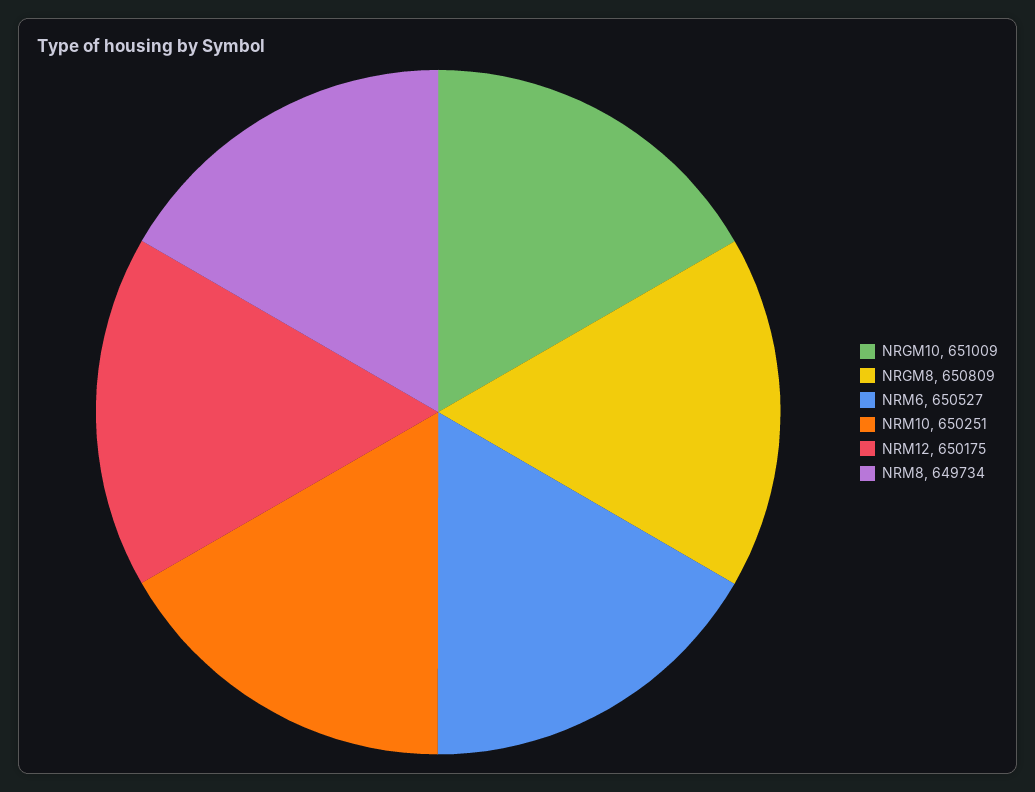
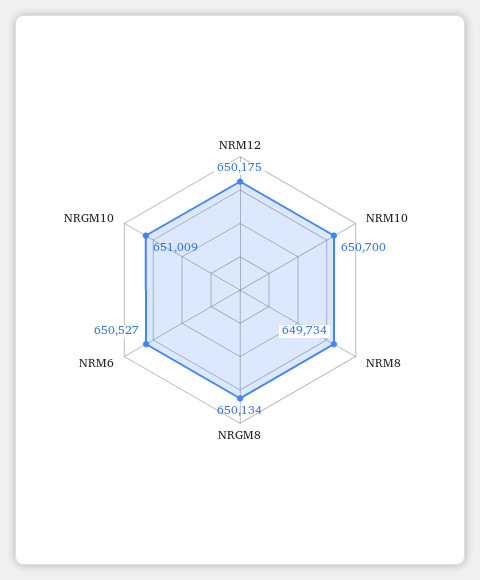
NRGM8: 650809 -> 650134
NRM10: 650251 -> 650700

